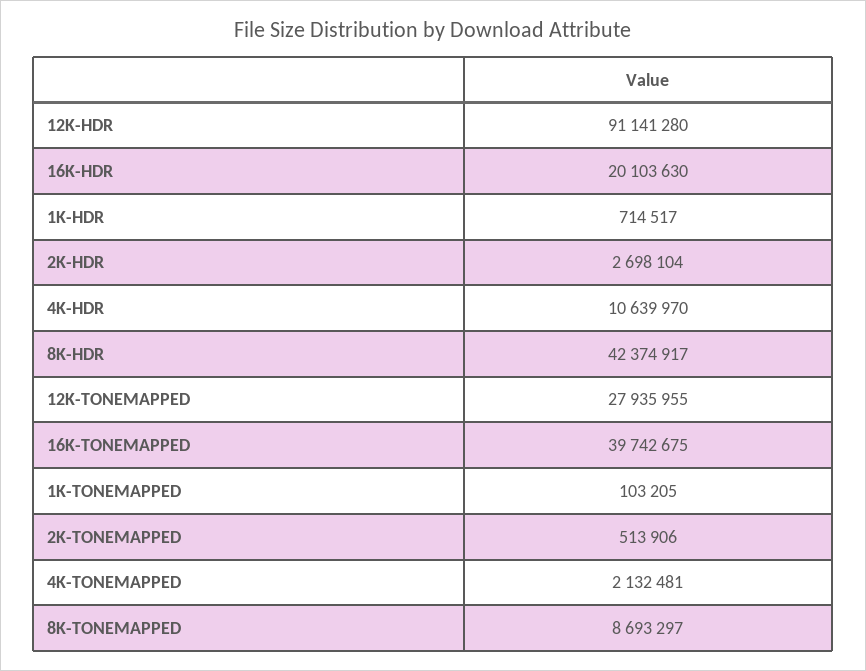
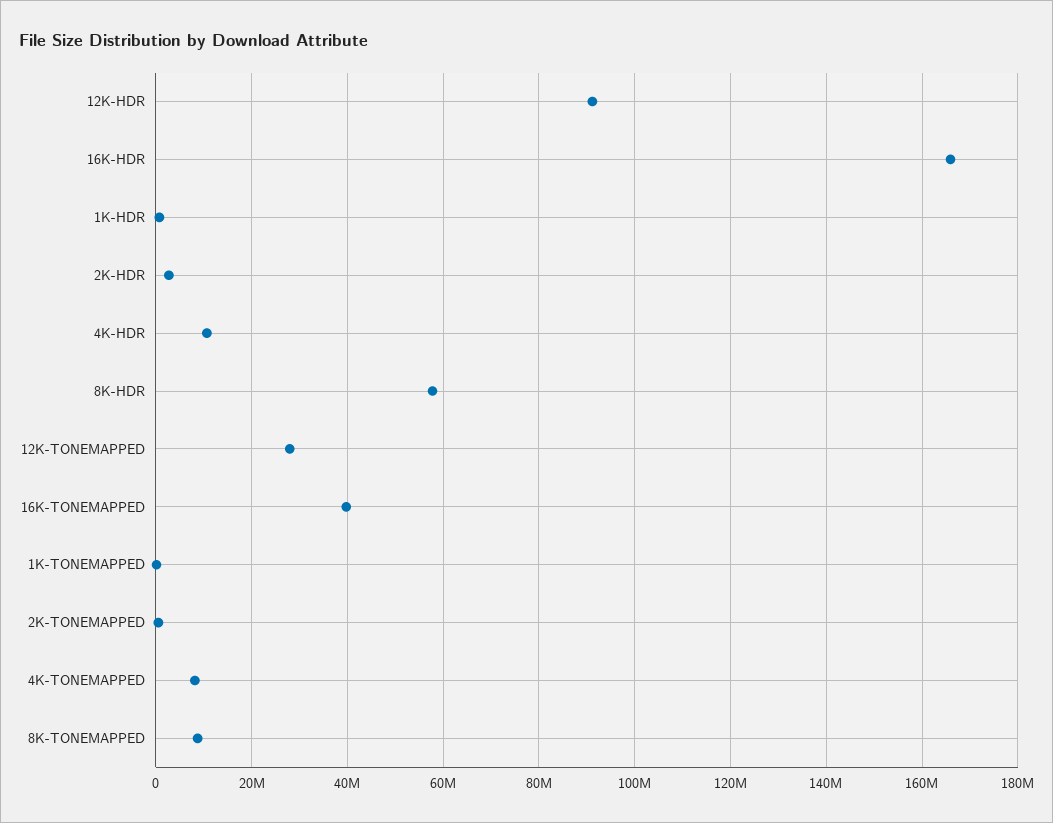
16K-HDR: 20103630 -> 166000000
8K-HDR: 42374917 -> 58000000
4K-TONEMAPPED: 2132481 -> 8000000

